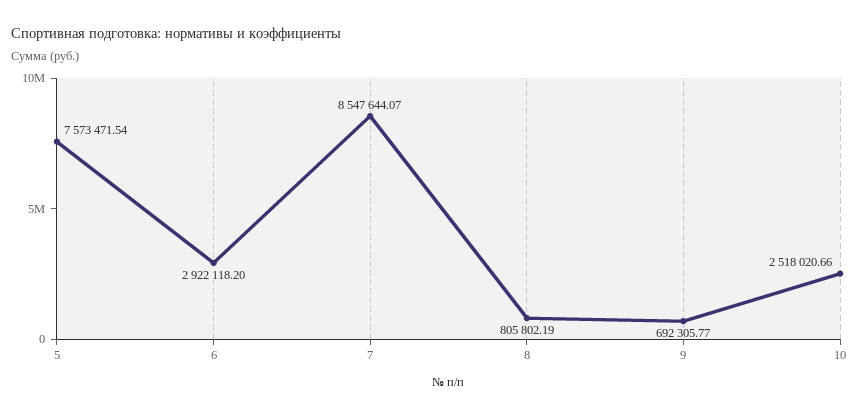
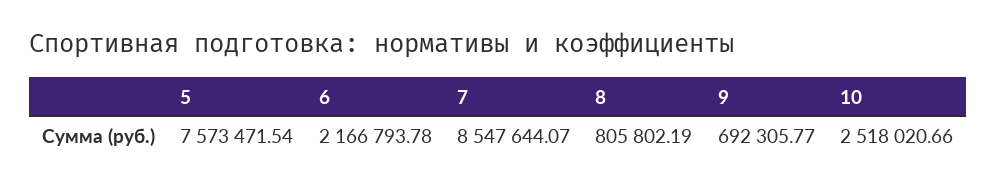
6: 2922118.2 -> 2166793.78

